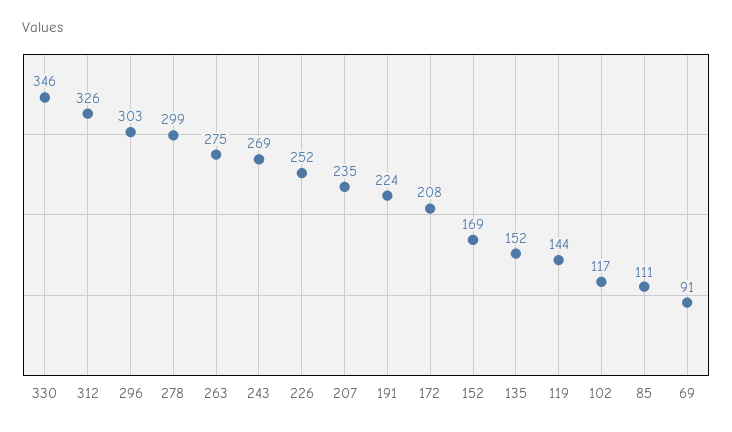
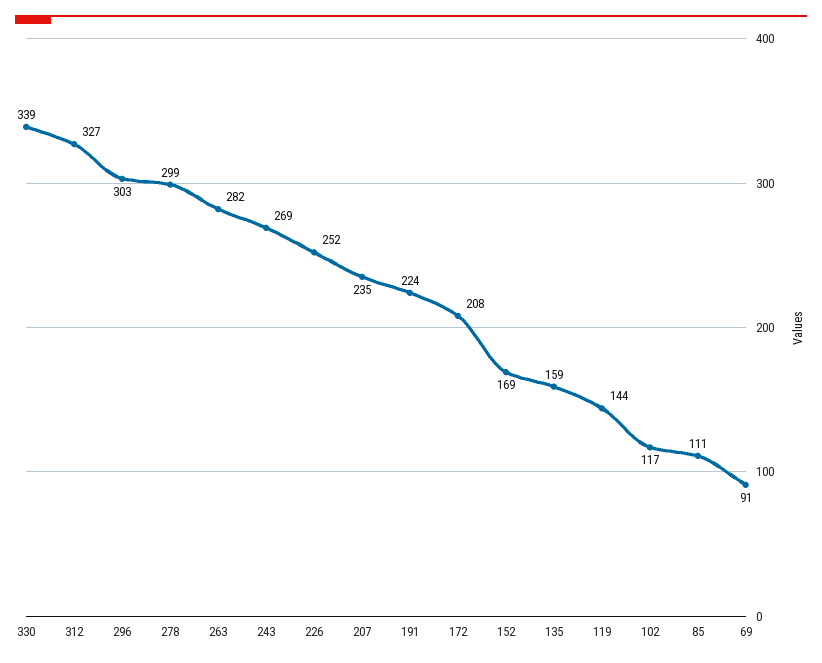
330: 346 -> 339
312: 326 -> 327
263: 275 -> 282
135: 152 -> 159

